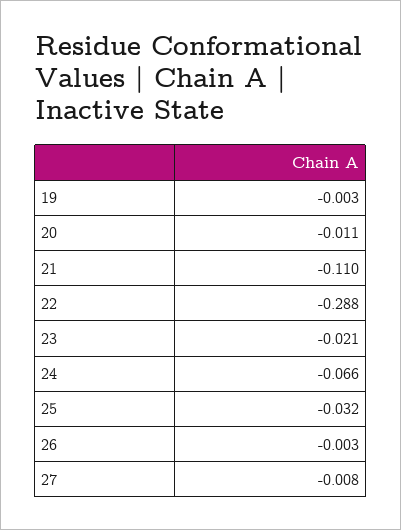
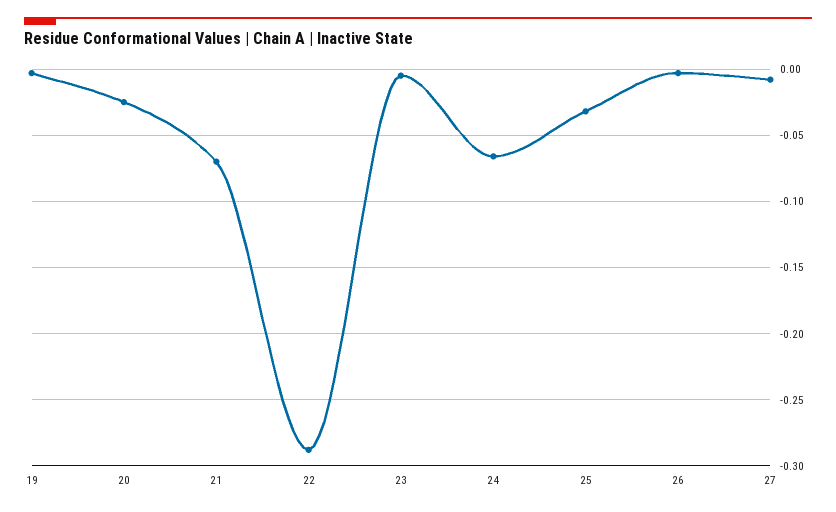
20: -0.011 -> -0.025
21: -0.11 -> -0.07
23: -0.021 -> -0.005

